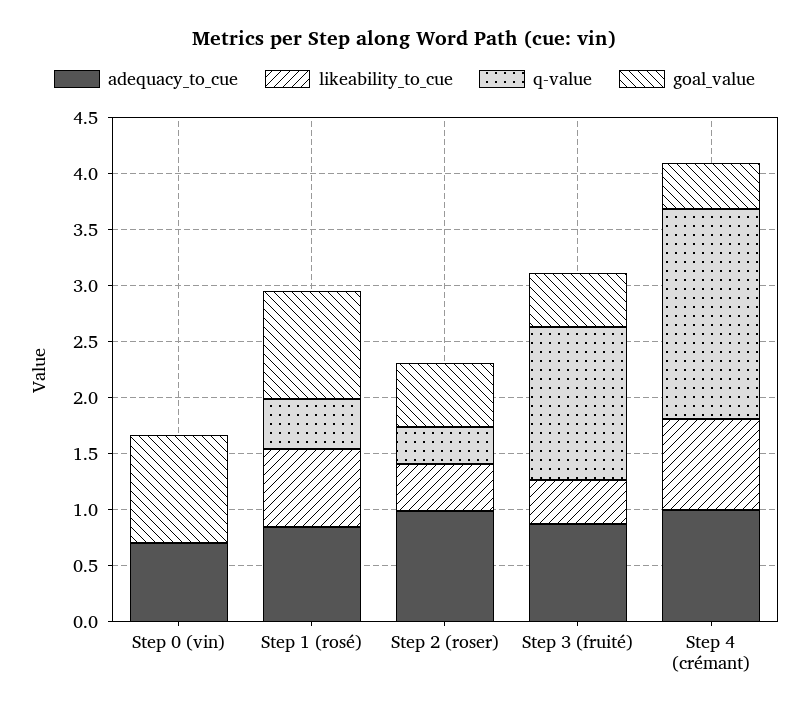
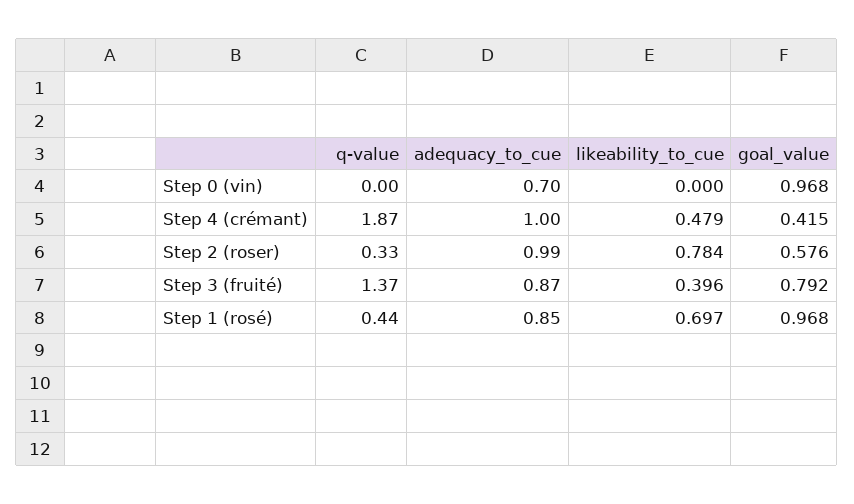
likeability_to_cue, Step 2 (roser): 0.4 -> 0.784
goal_value, Step 3 (fruité): 0.5 -> 0.792
likeability_to_cue, Step 4 (crémant): 0.8 -> 0.479

